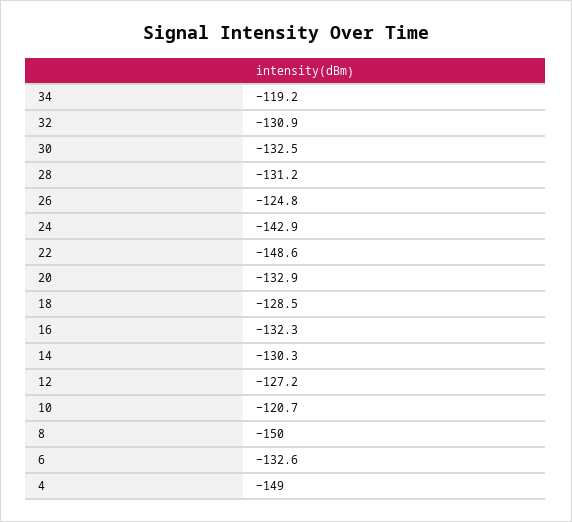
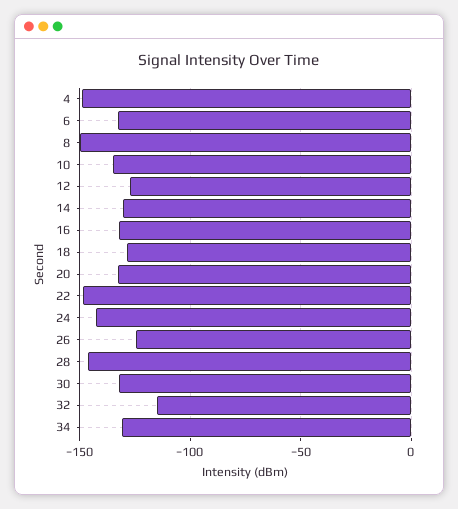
34: -119.2 -> -130
32: -130.9 -> -115
28: -131.2 -> -145
10: -120.7 -> -135

